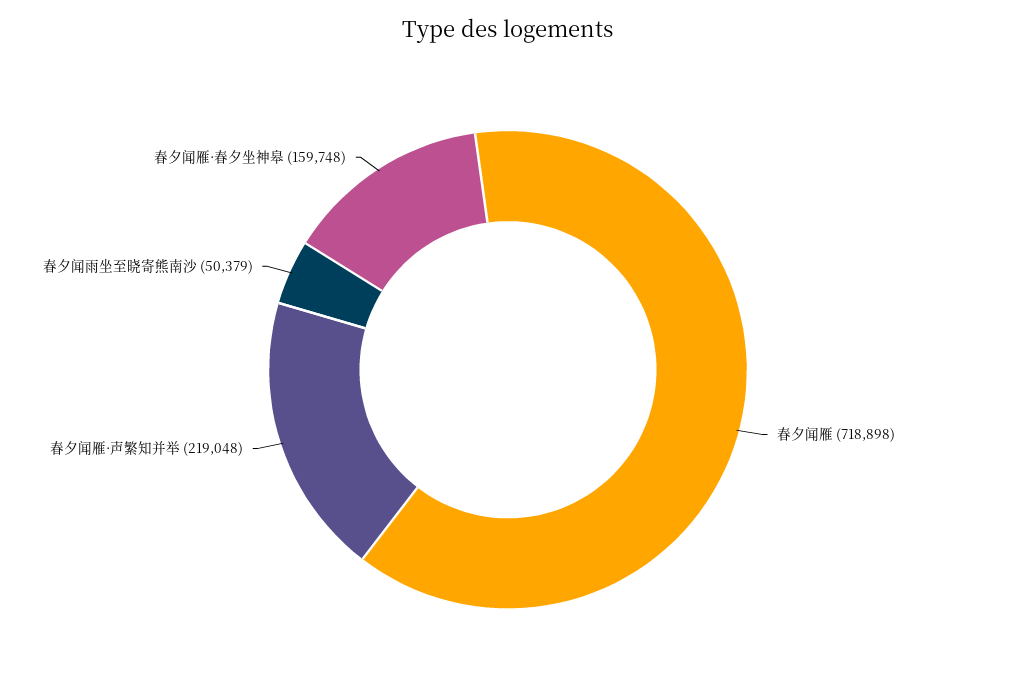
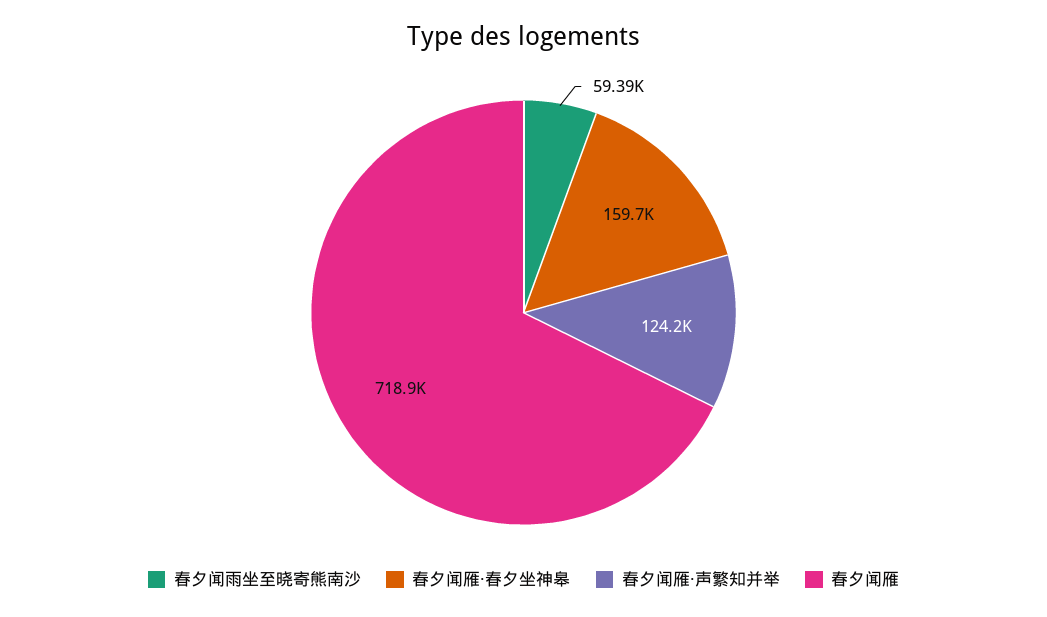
春夕闻雁·声繁知并举: 219048 -> 124200
春夕闻雨坐至晓寄熊南沙: 50379 -> 59390

